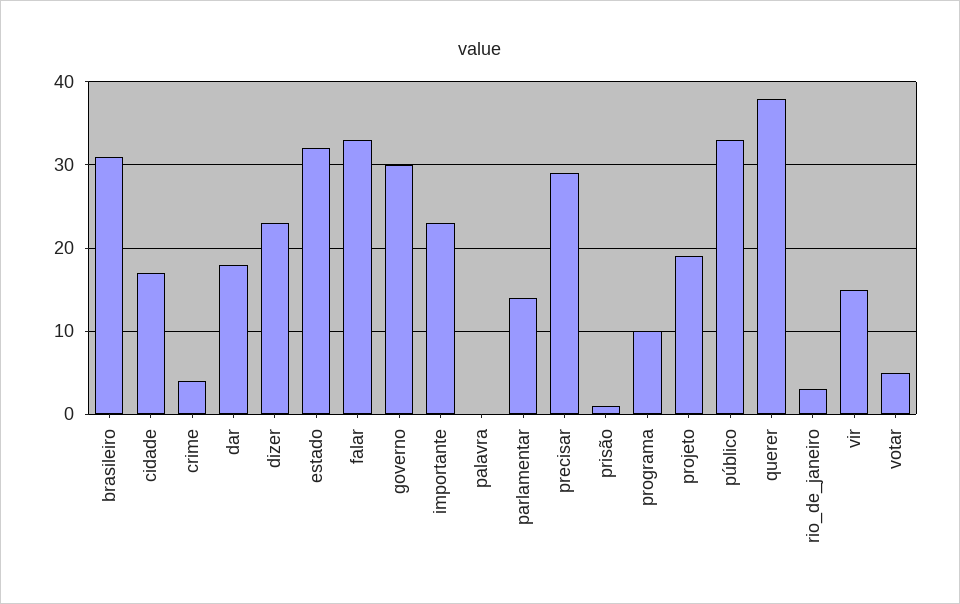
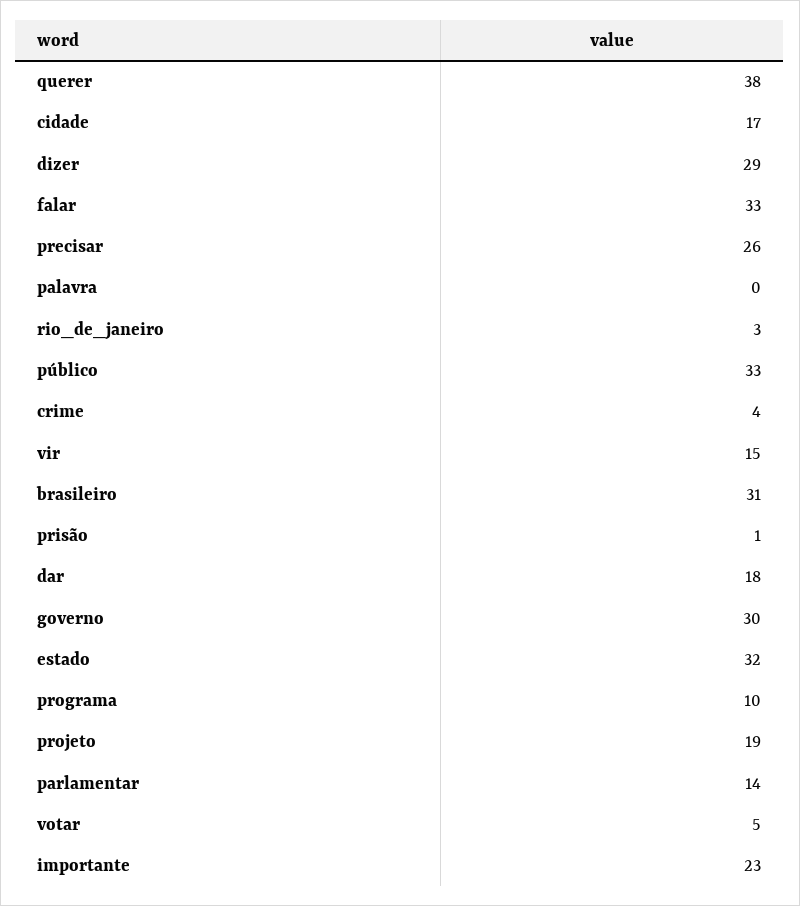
dizer: 23 -> 29
precisar: 29 -> 26

